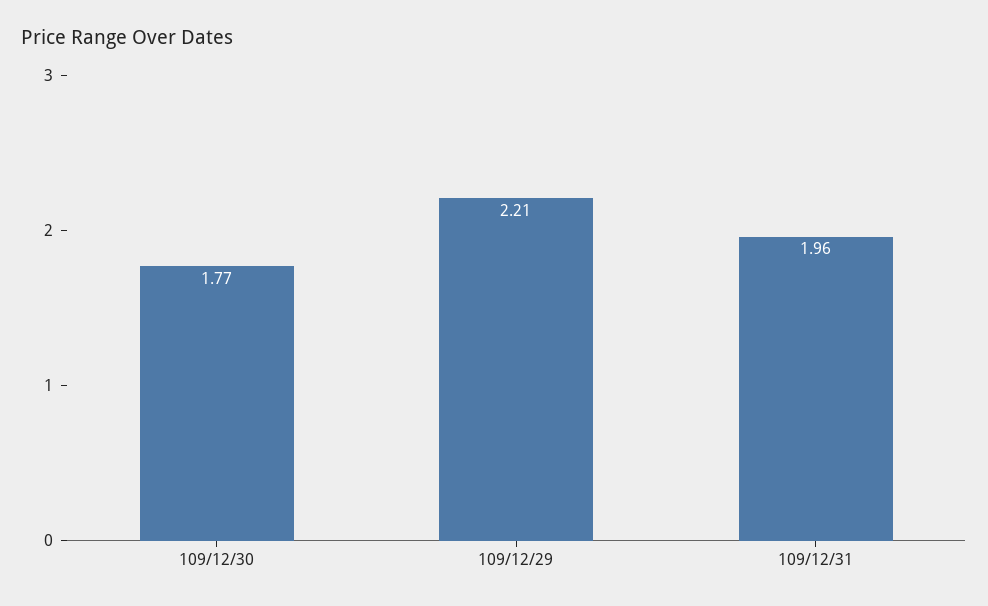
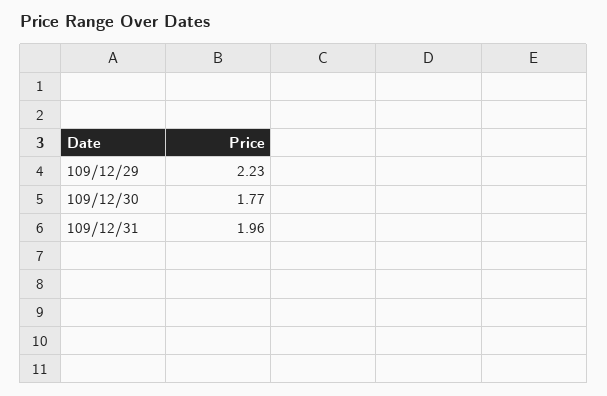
109/12/29: 2.21 -> 2.23

